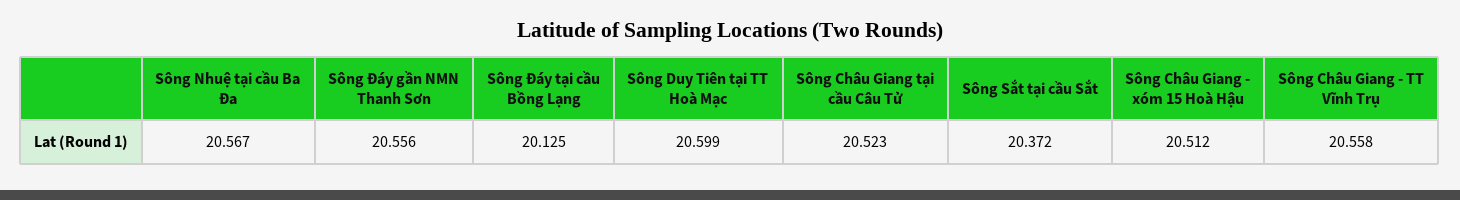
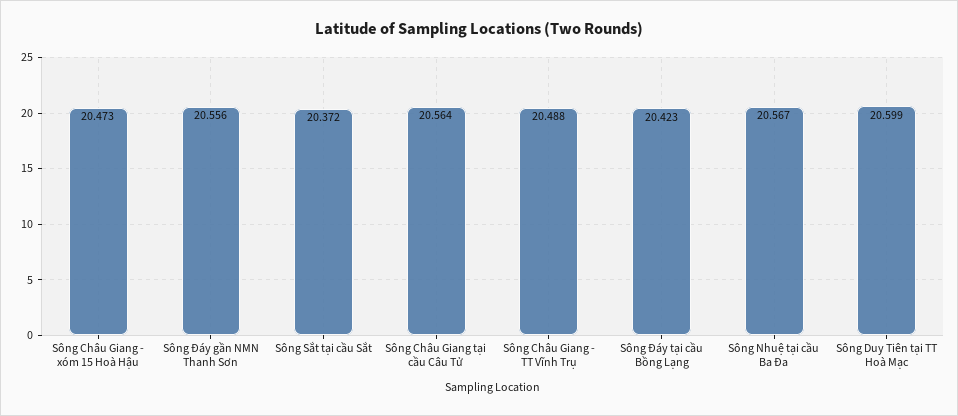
Sông Đáy tại cầu Bồng Lạng: 20.125 -> 20.423
Sông Châu Giang tại cầu Câu Tử: 20.523 -> 20.564
Sông Châu Giang - xóm 15 Hoà Hậu: 20.512 -> 20.473
Sông Châu Giang - TT Vĩnh Trụ: 20.558 -> 20.488

